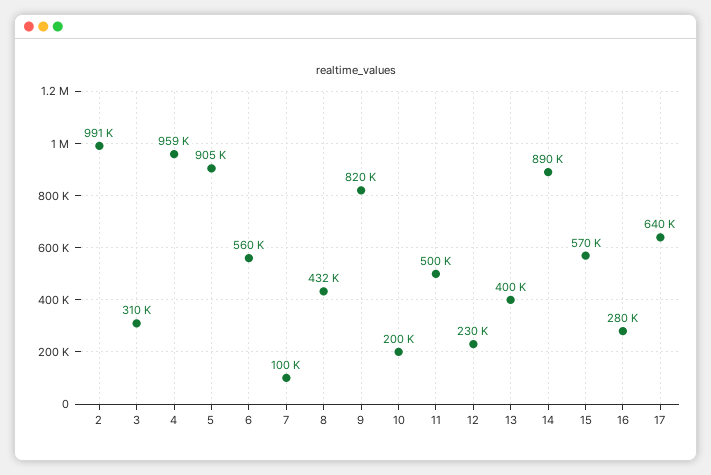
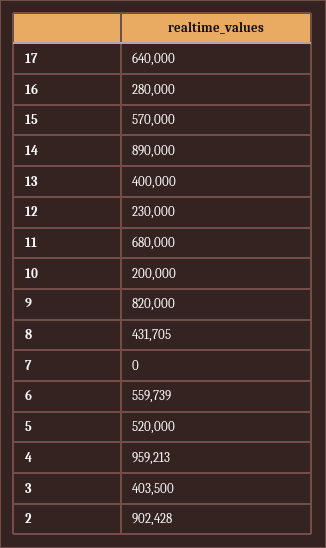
2: 991000 -> 902428
3: 310000 -> 403500
5: 905000 -> 520000
7: 100000 -> 0
11: 500000 -> 680000

